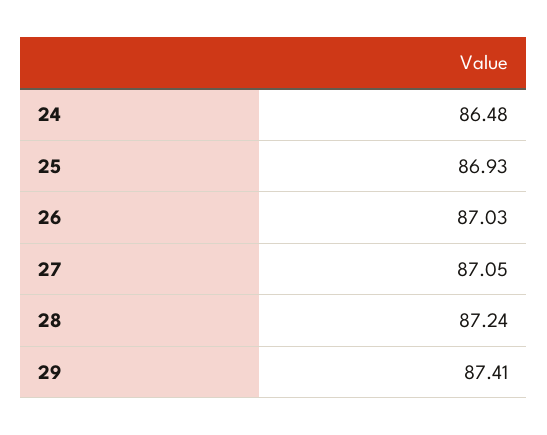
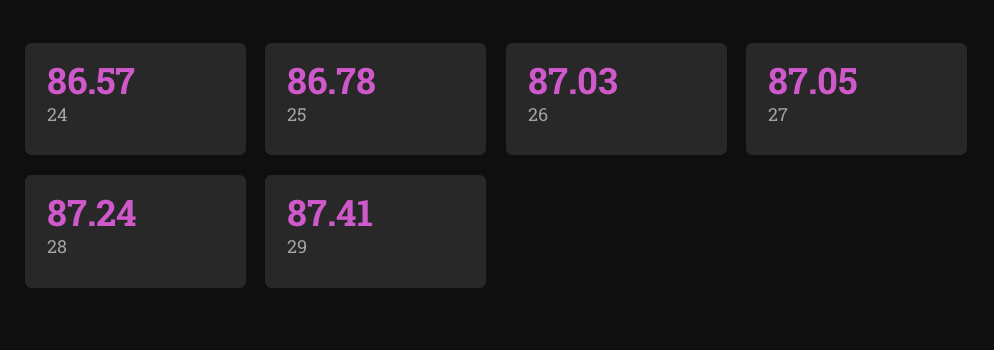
24: 86.48 -> 86.57
25: 86.93 -> 86.78

